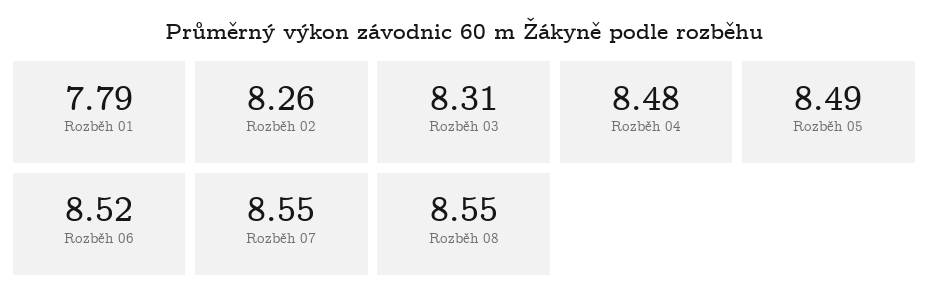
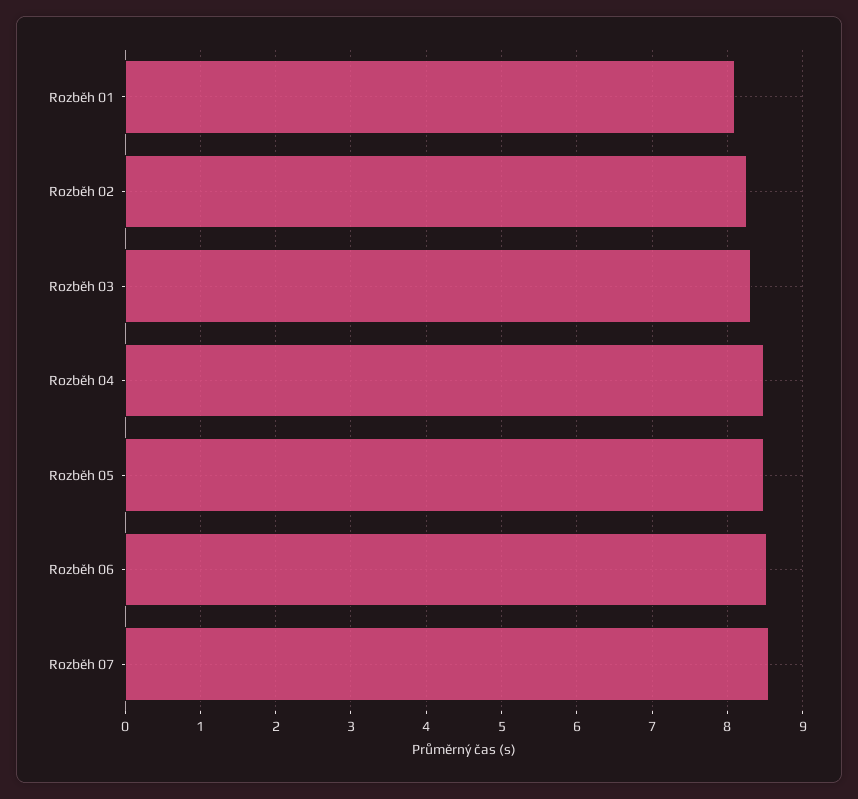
Rozběh 01: 7.79 -> 8.1
Rozběh 08: 8.55 -> none

